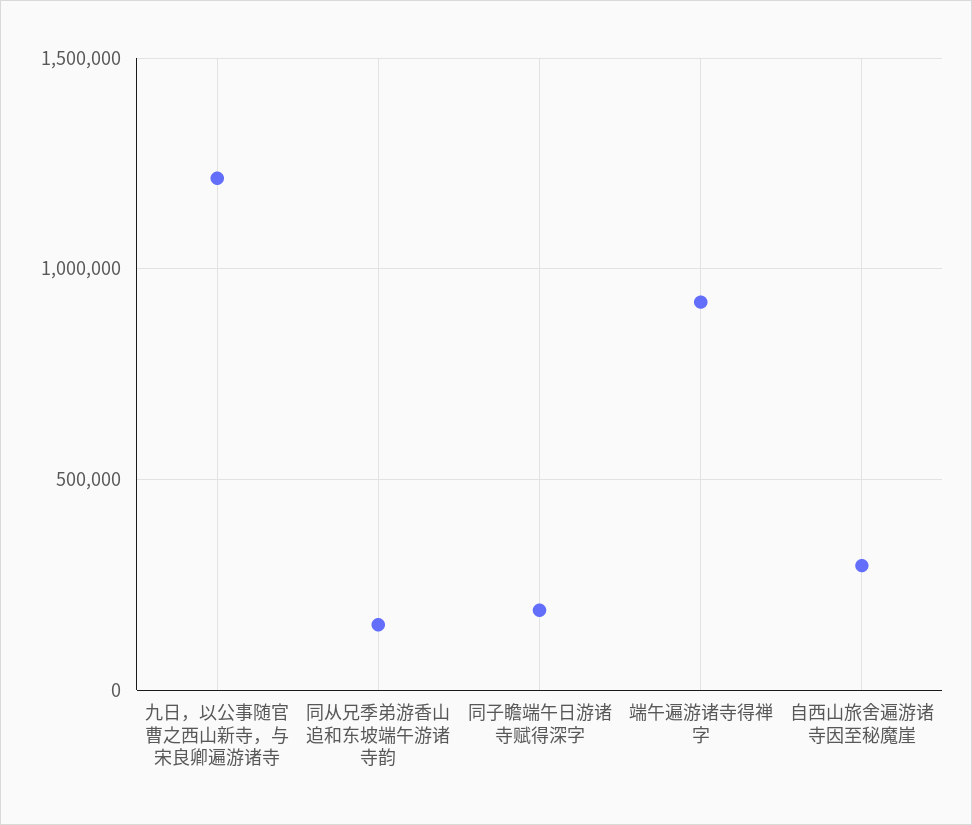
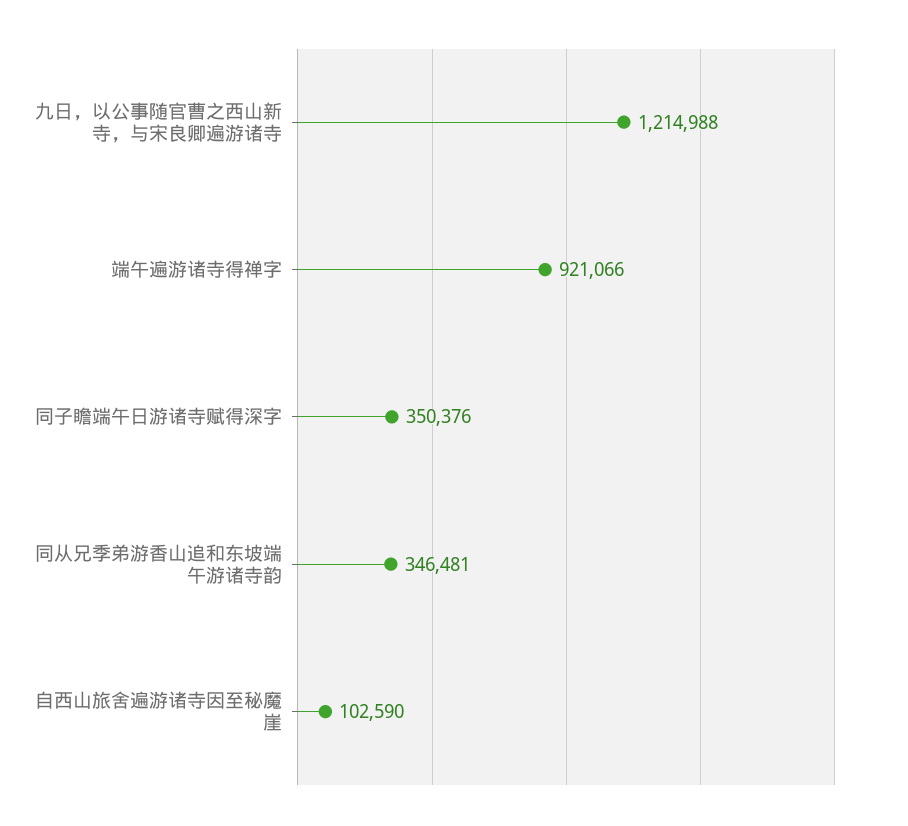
同从兄季弟游香山追和东坡端午游诸寺韵: 150000 -> 346481
同子瞻端午日游诸寺赋得深字: 200000 -> 350376
自西山旅舍遍游诸寺因至秘魔崖: 300000 -> 102590

